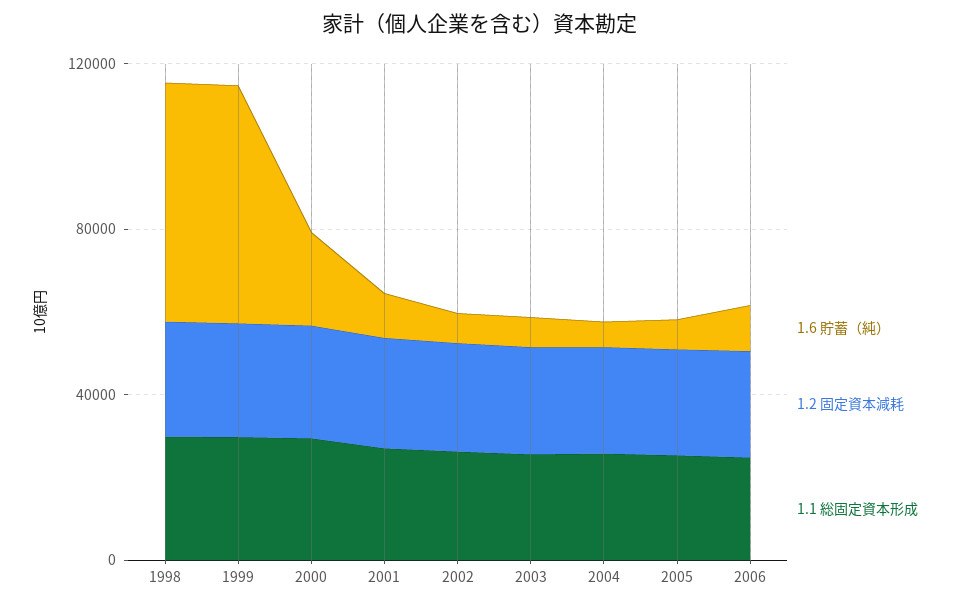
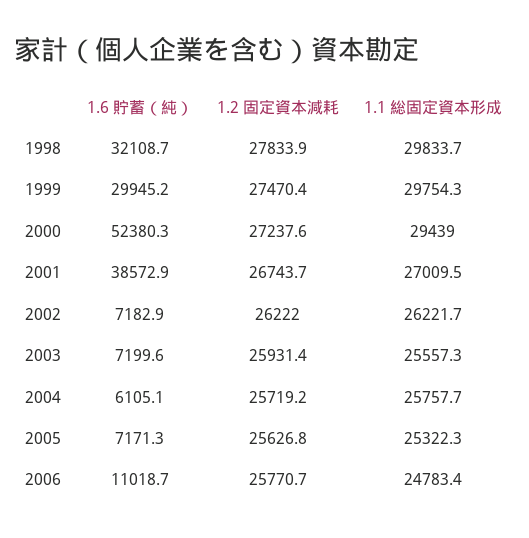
1.6 貯蓄（純）, 1998: 60000 -> 32108.7
1.6 貯蓄（純）, 1999: 60000 -> 29945.2
1.6 貯蓄（純）, 2000: 20000 -> 52380.3
1.6 貯蓄（純）, 2001: 10000 -> 38572.9

